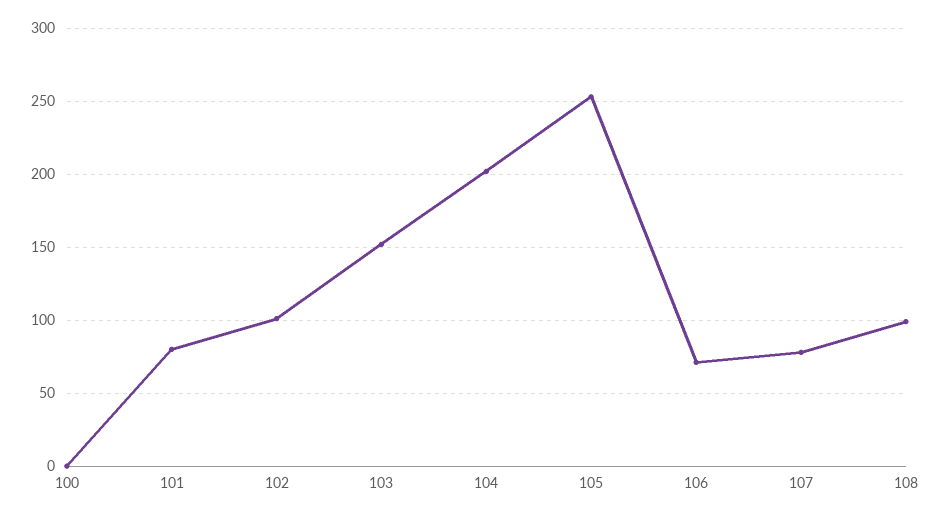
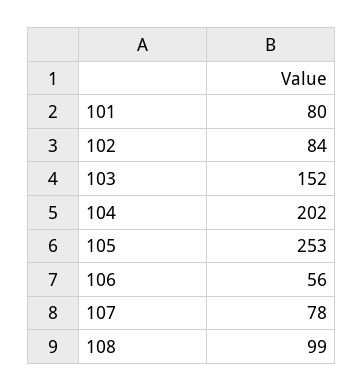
100: 0 -> none
102: 100 -> 84
106: 70 -> 56

